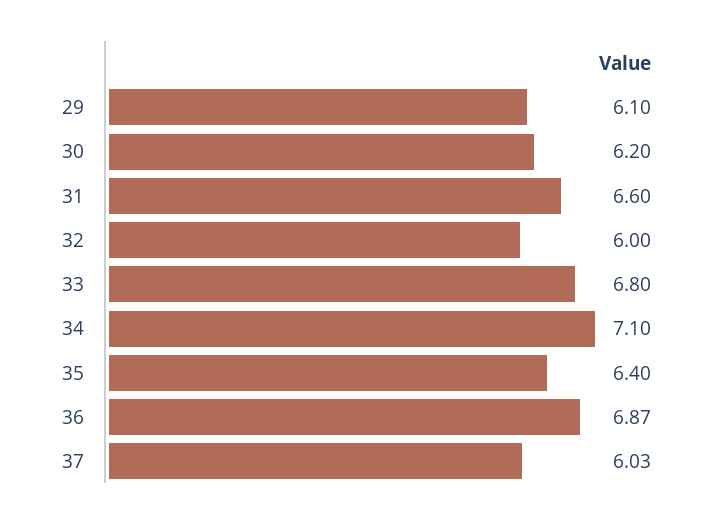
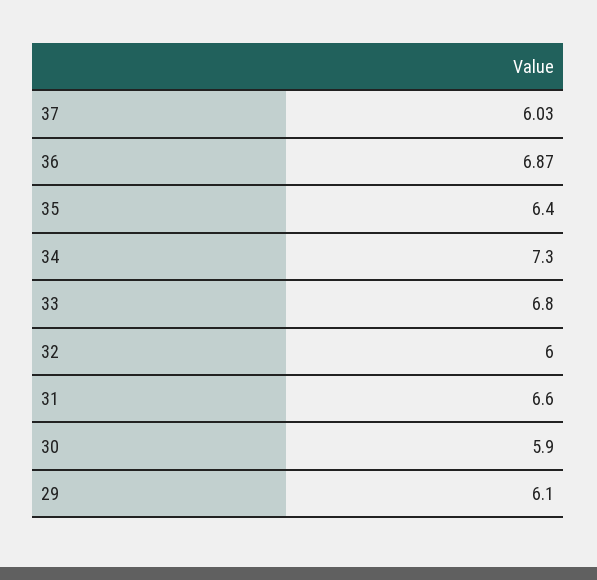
30: 6.2 -> 5.9
34: 7.1 -> 7.3

